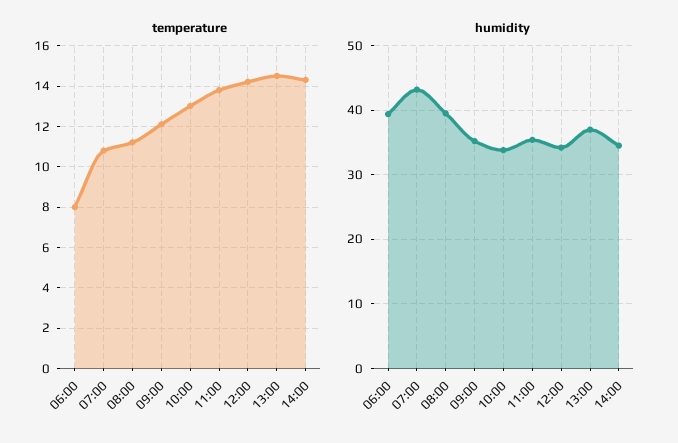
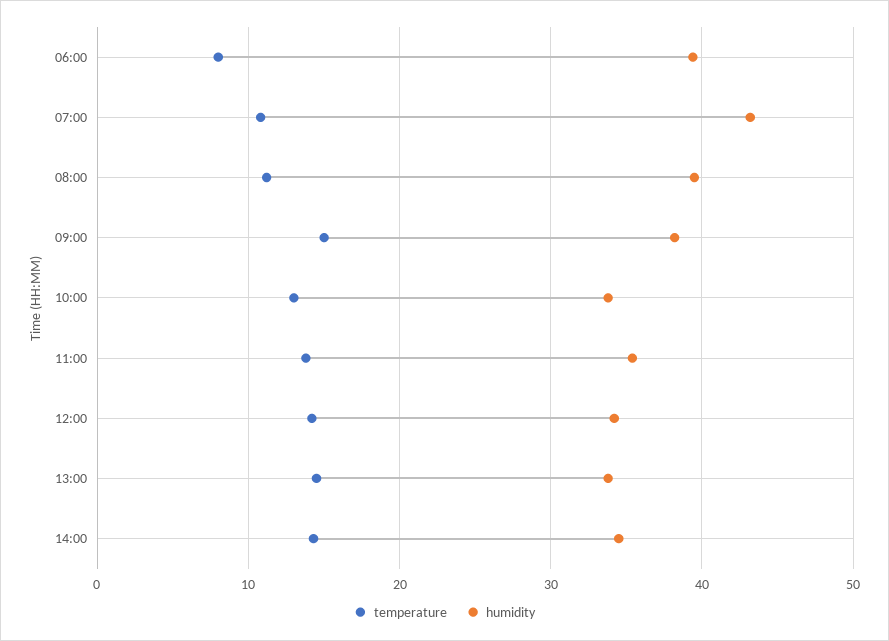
temperature, 09:00: 12 -> 15
humidity, 09:00: 35 -> 38
humidity, 13:00: 37 -> 34

